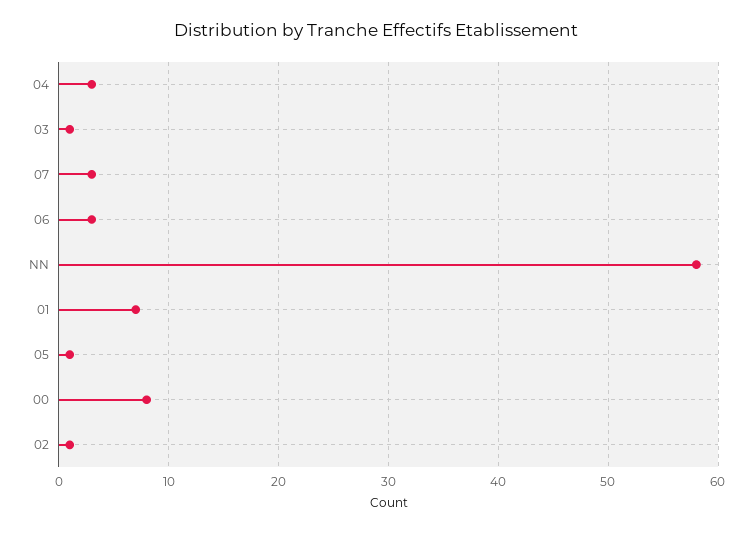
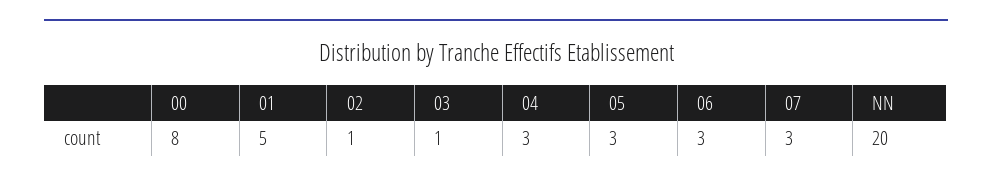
NN: 58 -> 20
01: 7 -> 5
05: 1 -> 3

